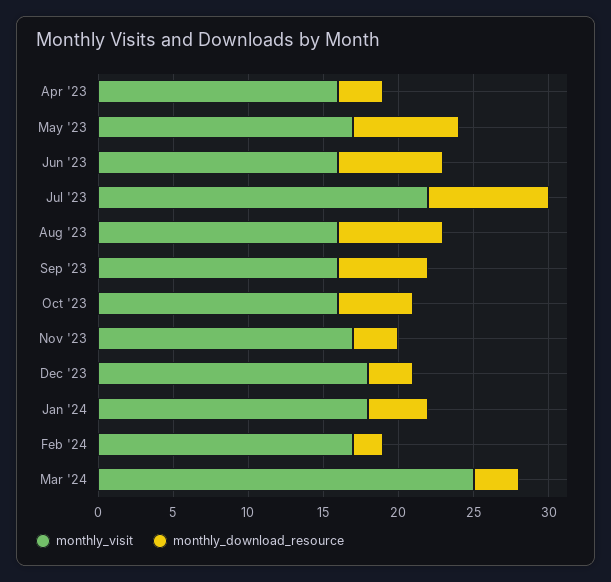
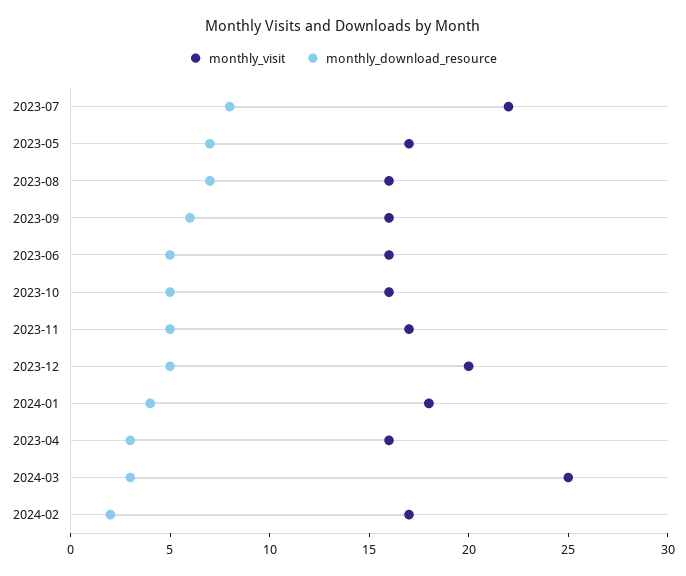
monthly_download_resource, Jun '23: 7 -> 5
monthly_download_resource, Nov '23: 3 -> 5
monthly_visit, Dec '23: 18 -> 20
monthly_download_resource, Dec '23: 3 -> 5

